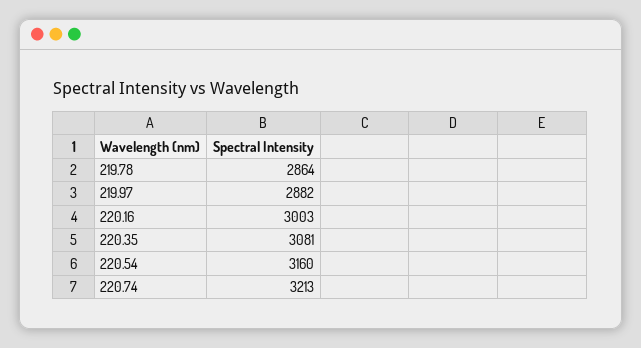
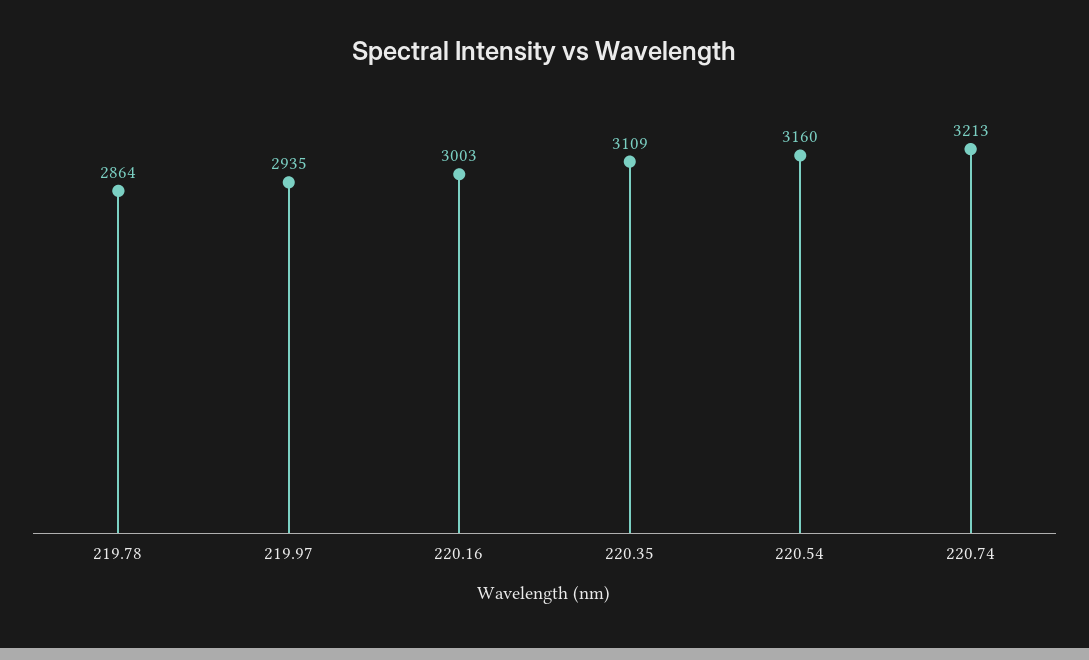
219.97: 2882 -> 2935
220.35: 3081 -> 3109

